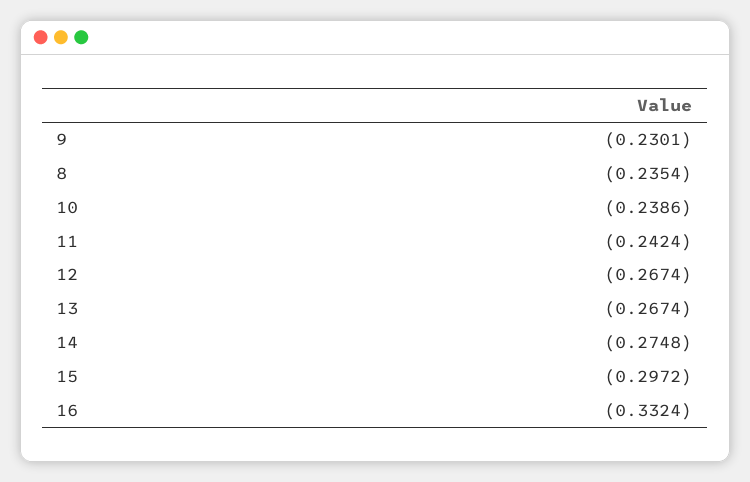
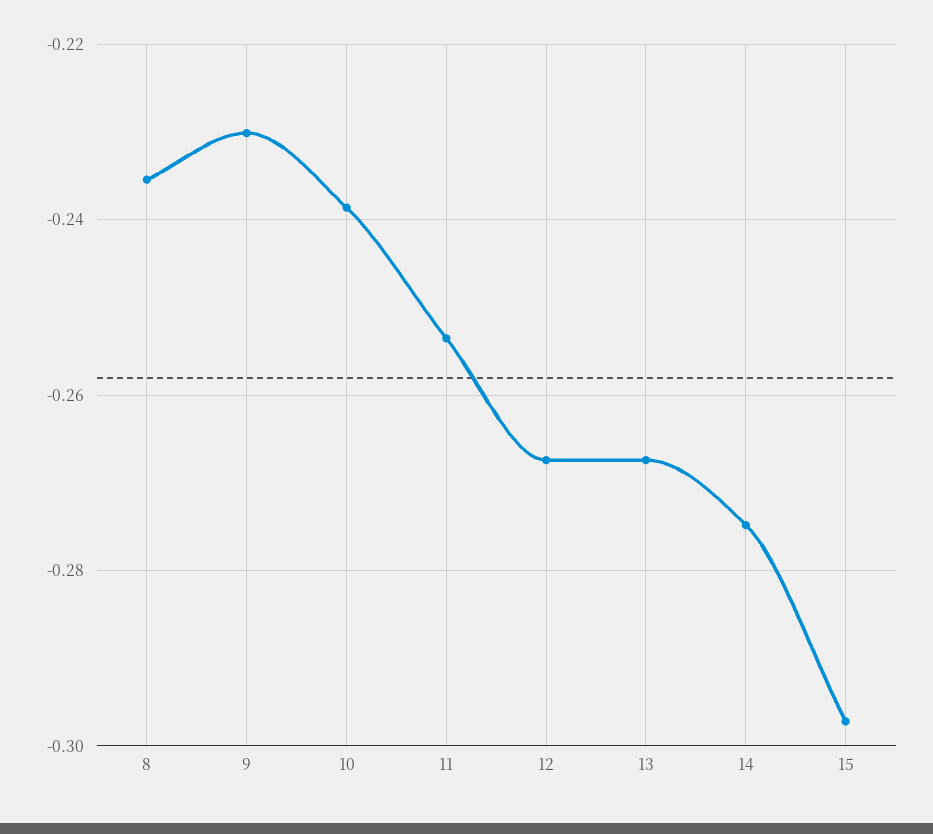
11: -0.2424 -> -0.254
16: -0.3324 -> none

